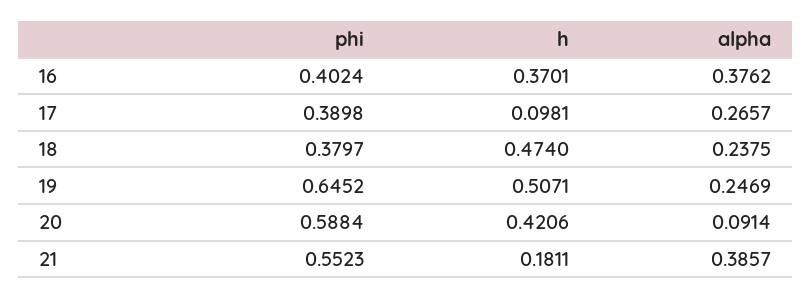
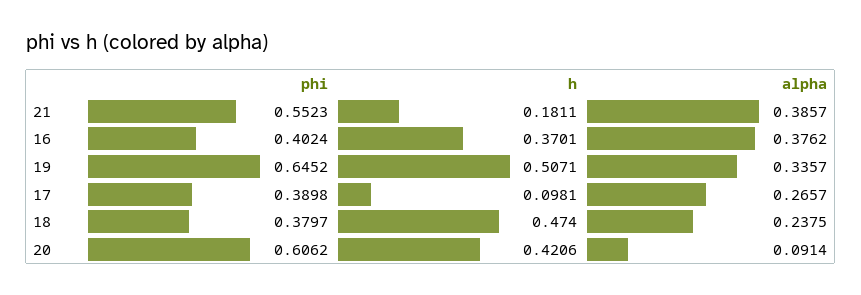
alpha, 19: 0.2469 -> 0.3357
phi, 20: 0.5884 -> 0.6062

